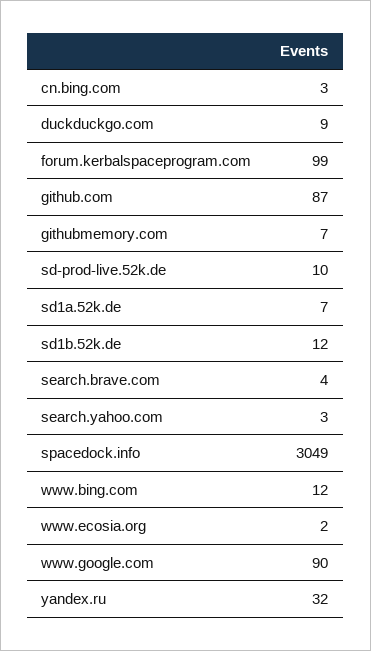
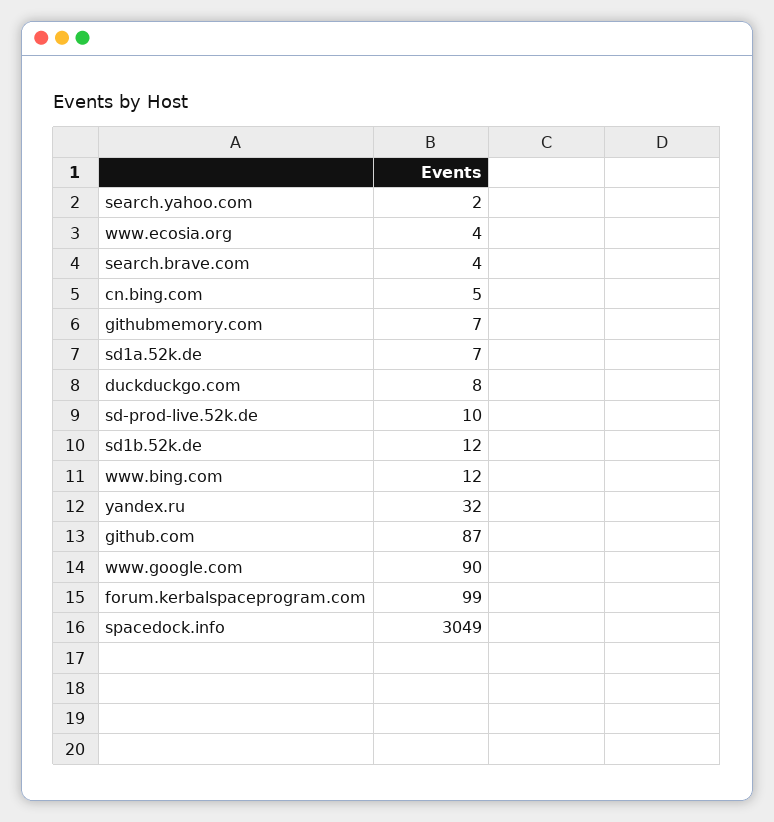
cn.bing.com: 3 -> 5
duckduckgo.com: 9 -> 8
search.yahoo.com: 3 -> 2
www.ecosia.org: 2 -> 4

